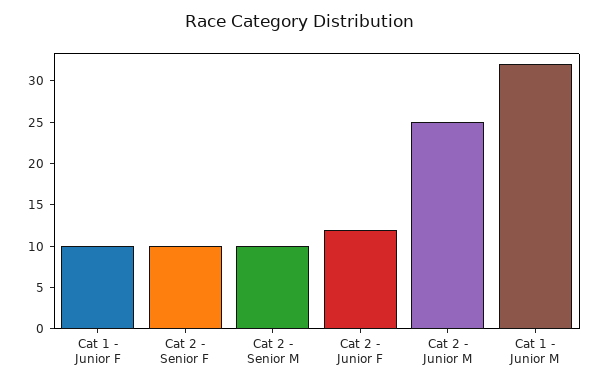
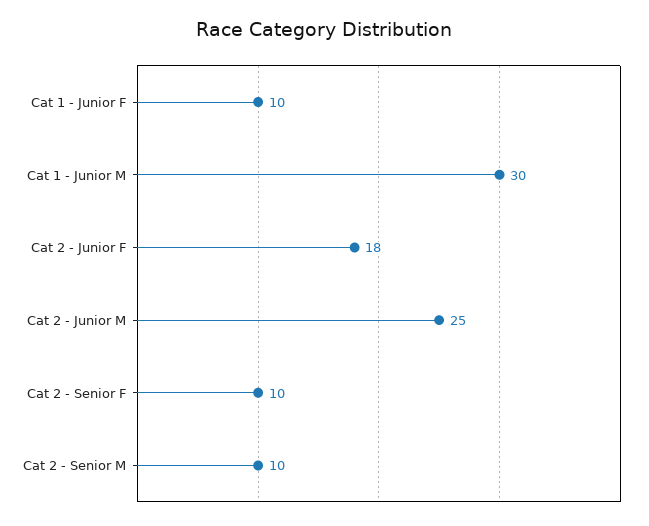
Cat 2 - Junior F: 12 -> 18
Cat 1 - Junior M: 32 -> 30

